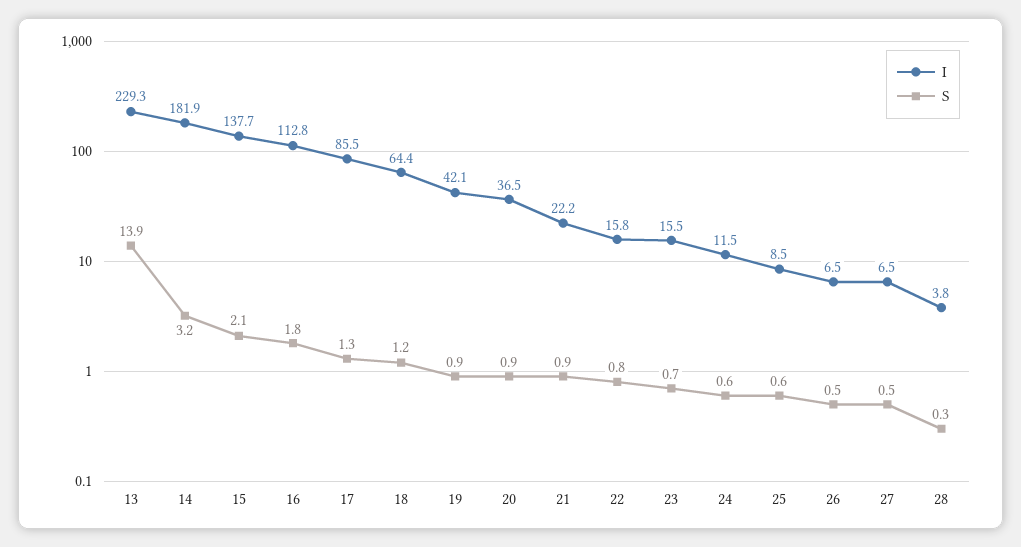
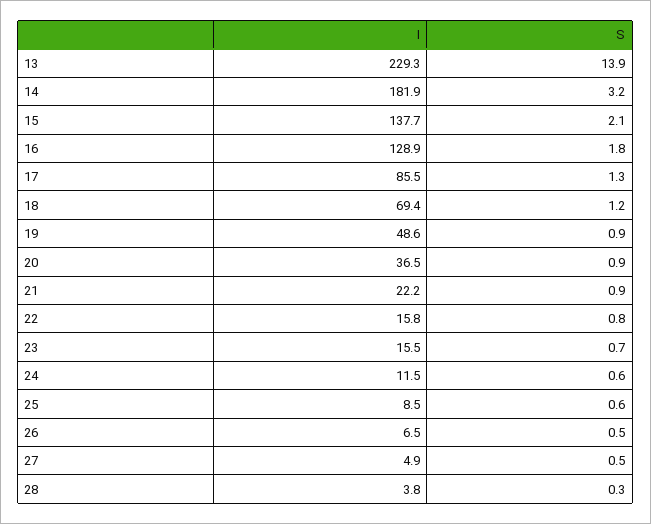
I, 16: 112.8 -> 128.9
I, 18: 64.4 -> 69.4
I, 19: 42.1 -> 48.6
I, 27: 6.5 -> 4.9

